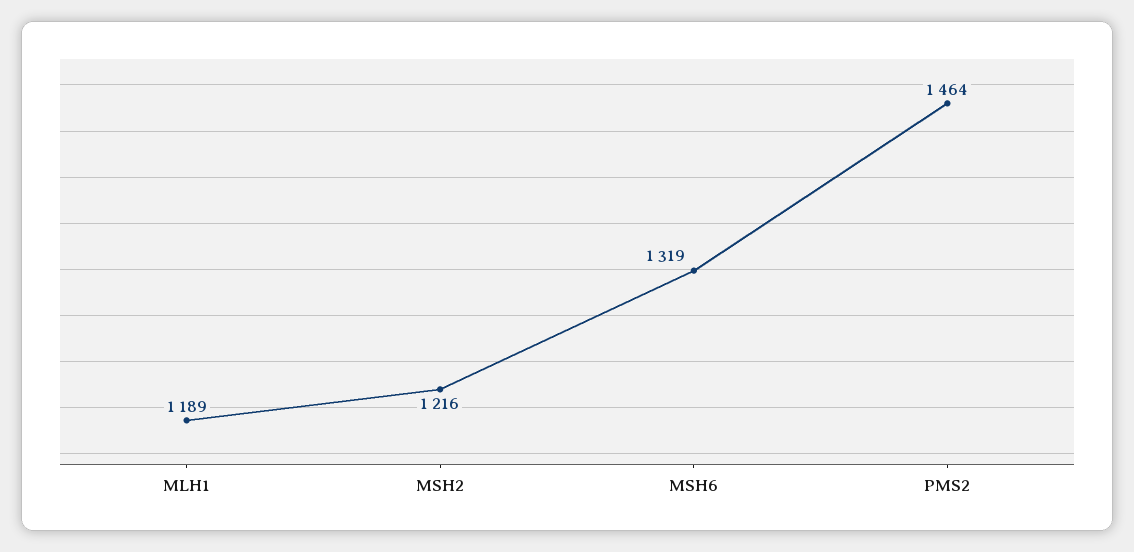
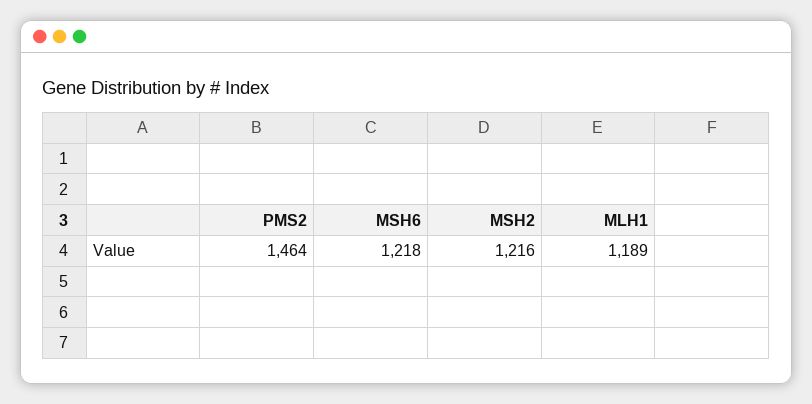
MSH6: 1319 -> 1218

